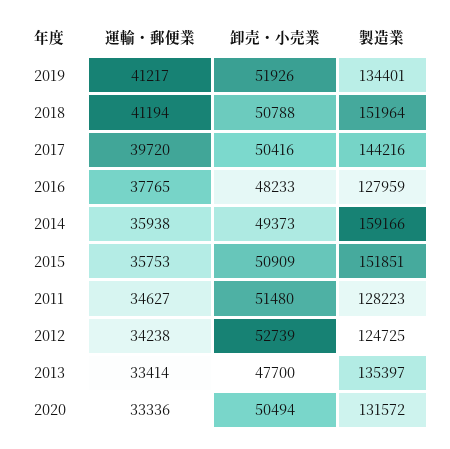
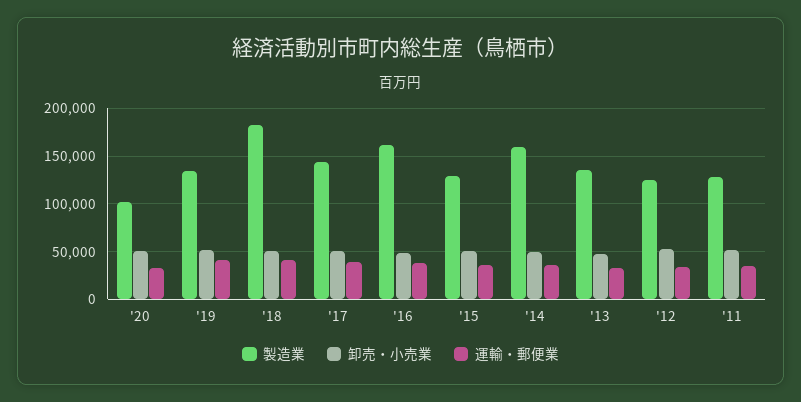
製造業, 2018: 151964 -> 180000
製造業, 2016: 127959 -> 160000
製造業, 2015: 151851 -> 130000
製造業, 2020: 131572 -> 100000

